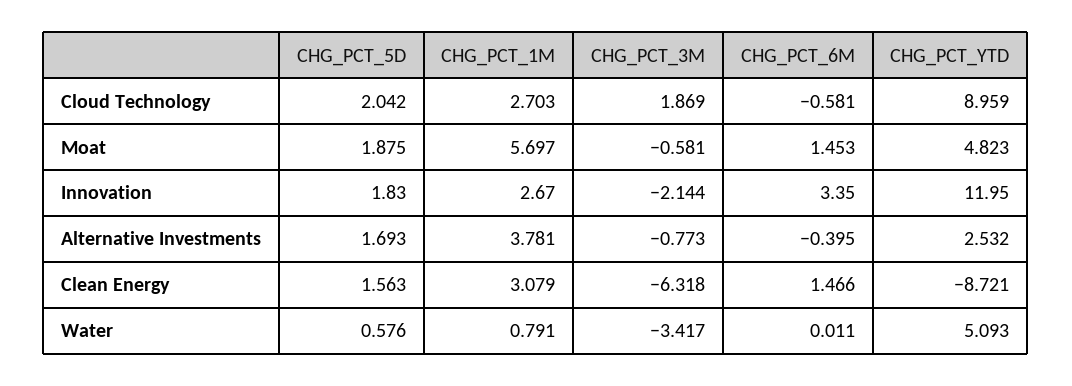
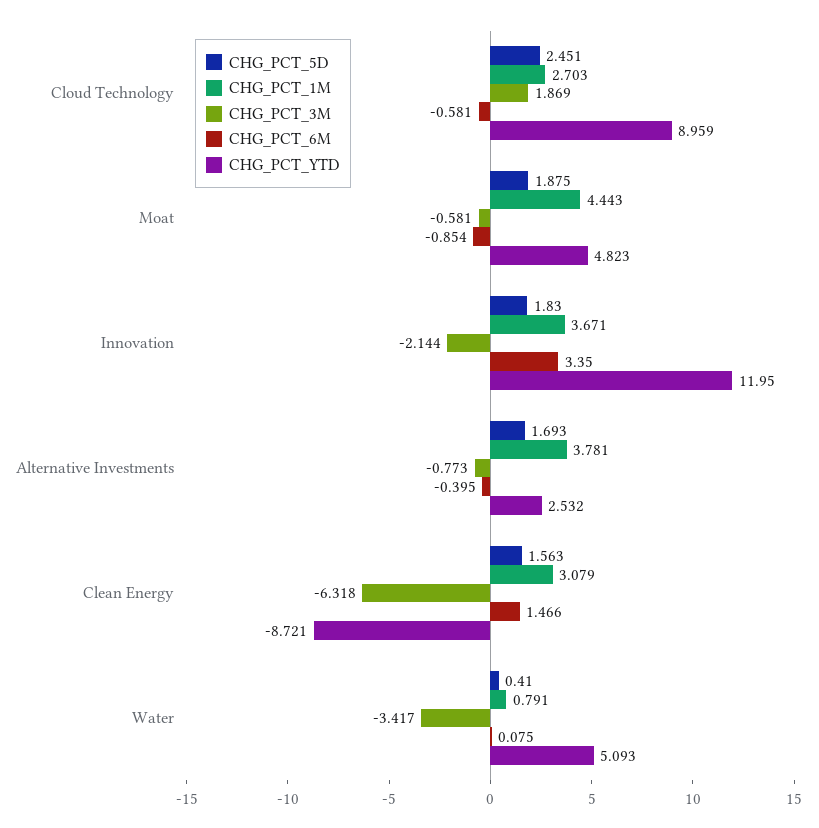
CHG_PCT_5D, Cloud Technology: 2.042 -> 2.451
CHG_PCT_1M, Moat: 5.697 -> 4.443
CHG_PCT_6M, Moat: 1.453 -> -0.854
CHG_PCT_1M, Innovation: 2.67 -> 3.671
CHG_PCT_5D, Water: 0.576 -> 0.41
CHG_PCT_6M, Water: 0.011 -> 0.075

